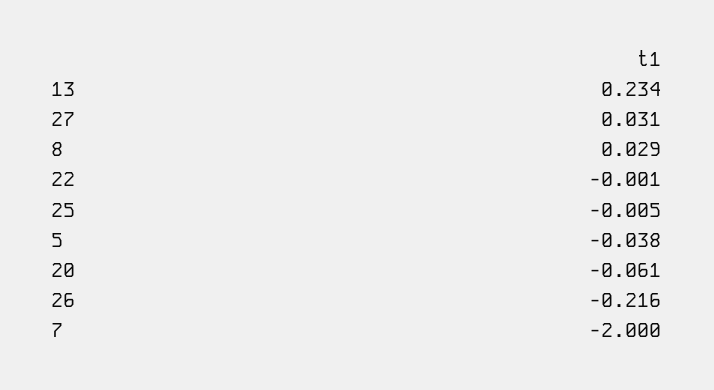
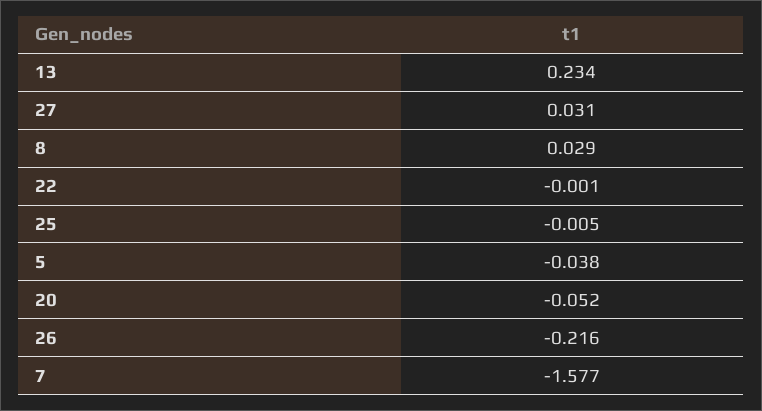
20: -0.061 -> -0.052
7: -2 -> -1.577

